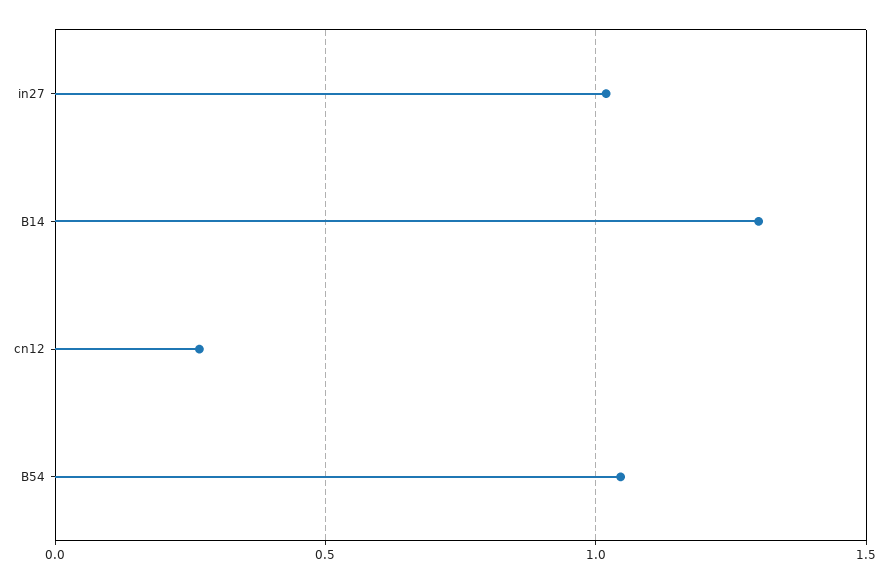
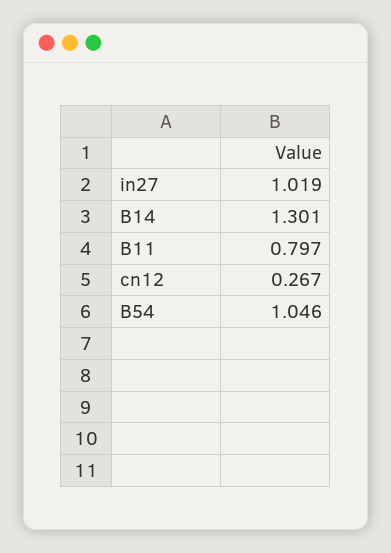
B11: none -> 0.797

